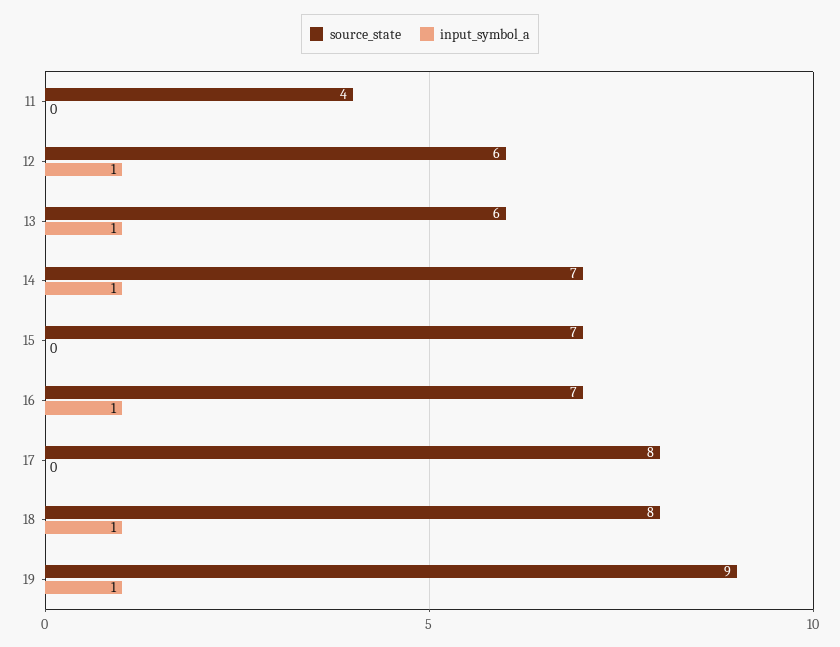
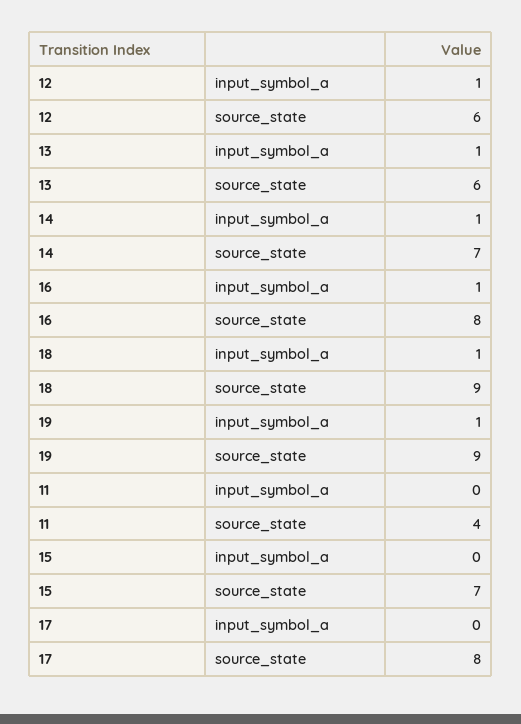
source_state, 16: 7 -> 8
source_state, 18: 8 -> 9

